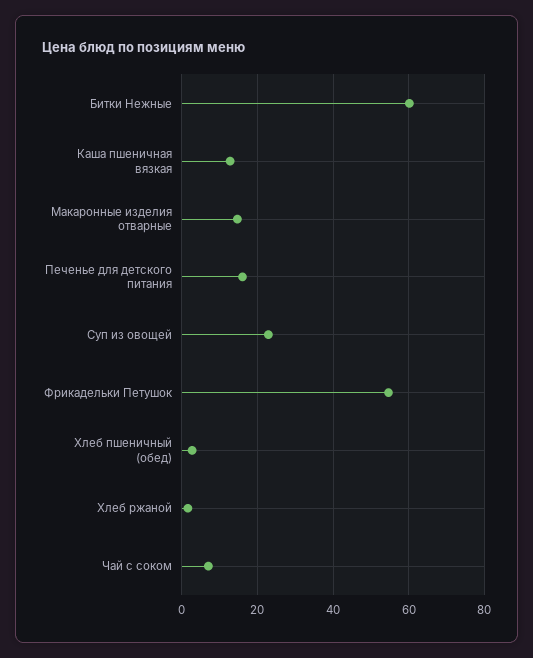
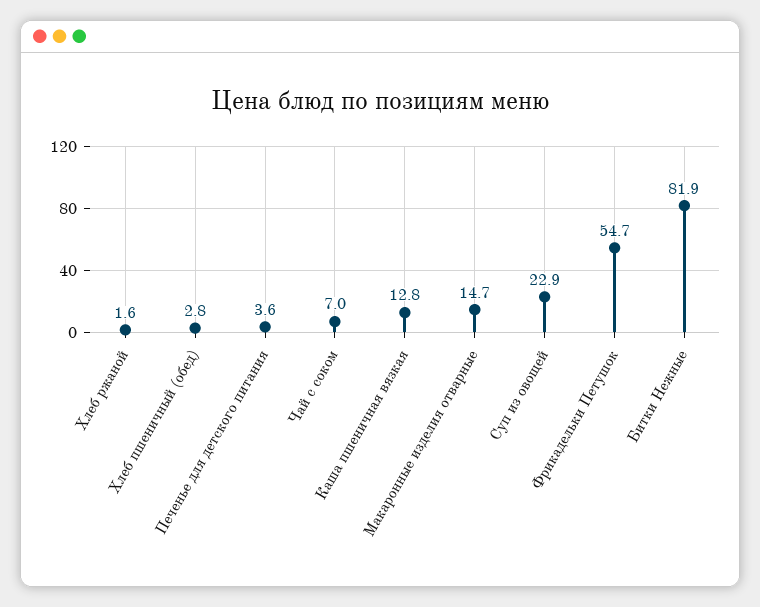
Битки Нежные: 60 -> 81.9
Печенье для детского питания: 16 -> 3.6

